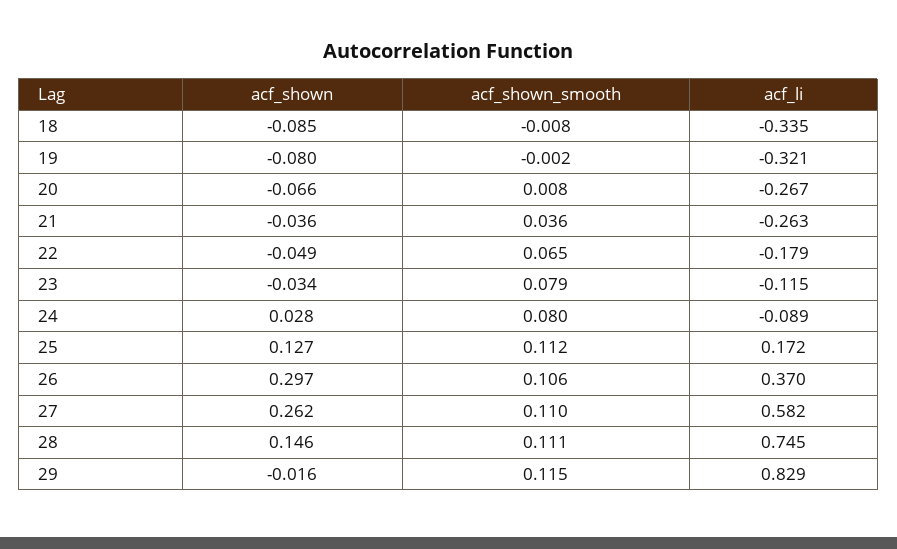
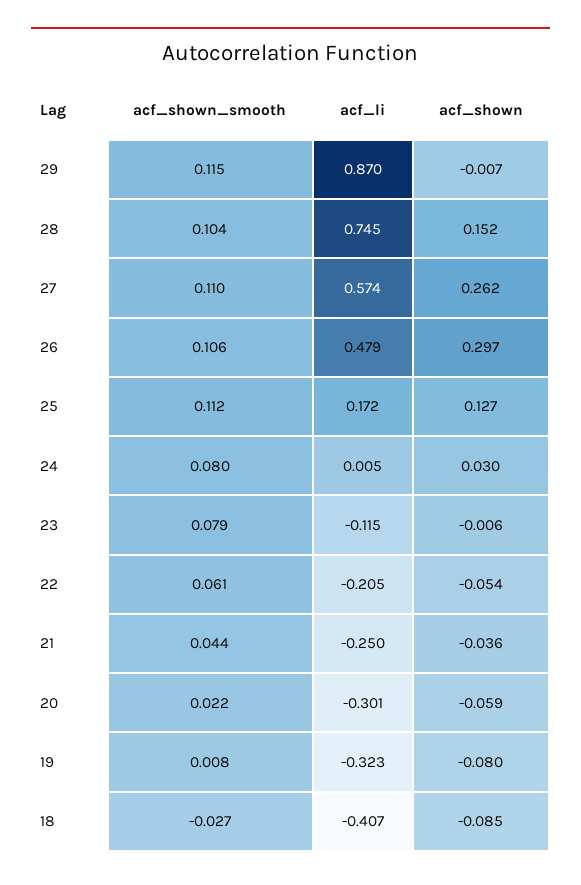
acf_shown_smooth, 18: -0.008 -> -0.027
acf_li, 18: -0.335 -> -0.407
acf_shown_smooth, 19: -0.002 -> 0.008
acf_li, 19: -0.321 -> -0.323
acf_shown, 20: -0.066 -> -0.059
acf_shown_smooth, 20: 0.008 -> 0.022
acf_li, 20: -0.267 -> -0.301
acf_shown_smooth, 21: 0.036 -> 0.044
acf_li, 21: -0.263 -> -0.25
acf_shown, 22: -0.049 -> -0.054
acf_shown_smooth, 22: 0.065 -> 0.061
acf_li, 22: -0.179 -> -0.205
acf_shown, 23: -0.034 -> -0.006
acf_shown, 24: 0.028 -> 0.03
acf_li, 24: -0.089 -> 0.005
acf_li, 26: 0.37 -> 0.479
acf_li, 27: 0.582 -> 0.574
acf_shown, 28: 0.146 -> 0.152
acf_shown_smooth, 28: 0.111 -> 0.104
acf_shown, 29: -0.016 -> -0.007
acf_li, 29: 0.829 -> 0.87

